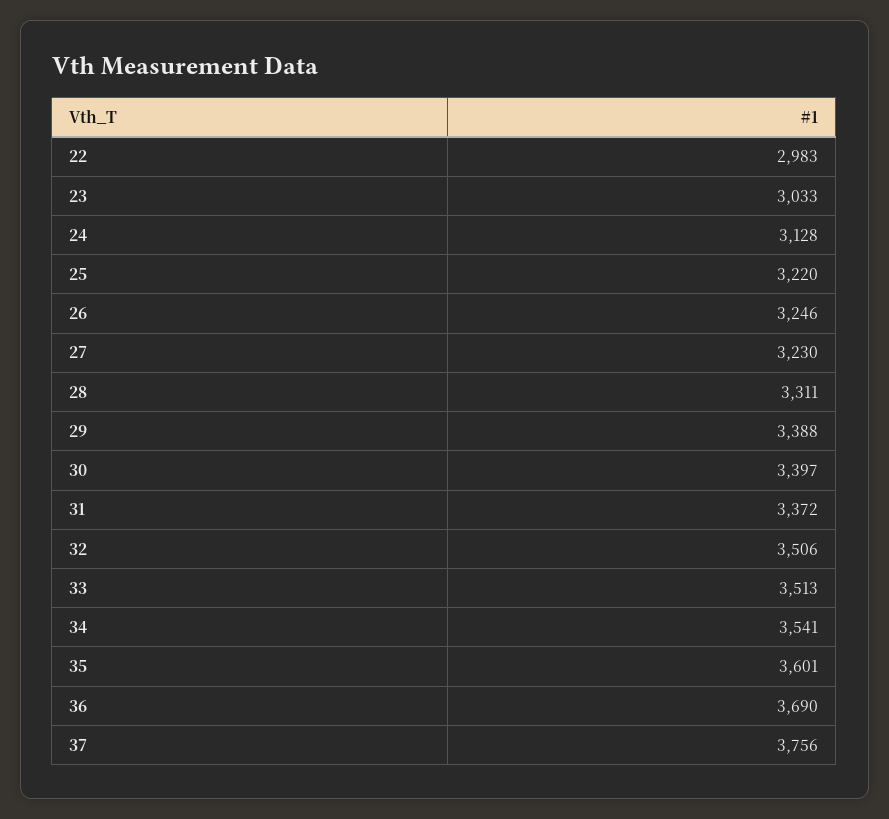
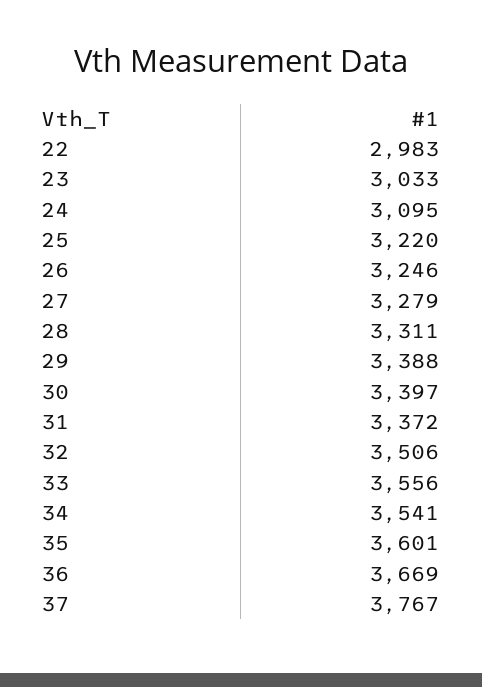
24: 3128 -> 3095
27: 3230 -> 3279
33: 3513 -> 3556
36: 3690 -> 3669
37: 3756 -> 3767

